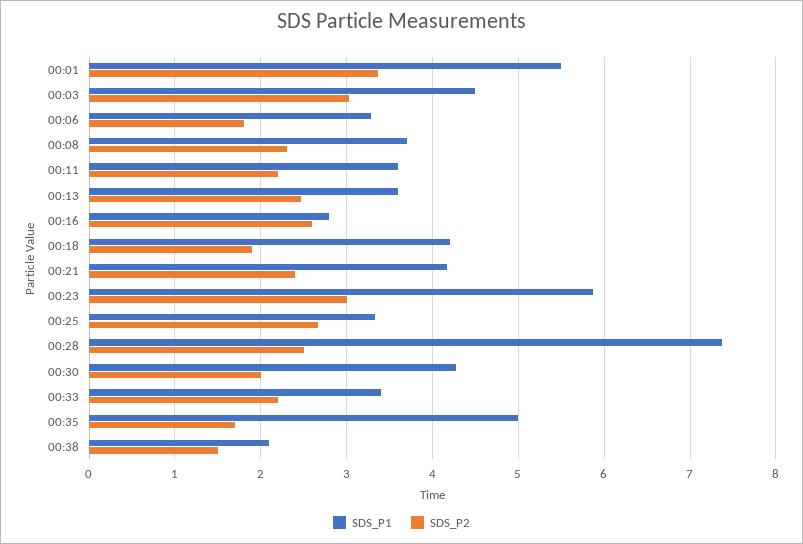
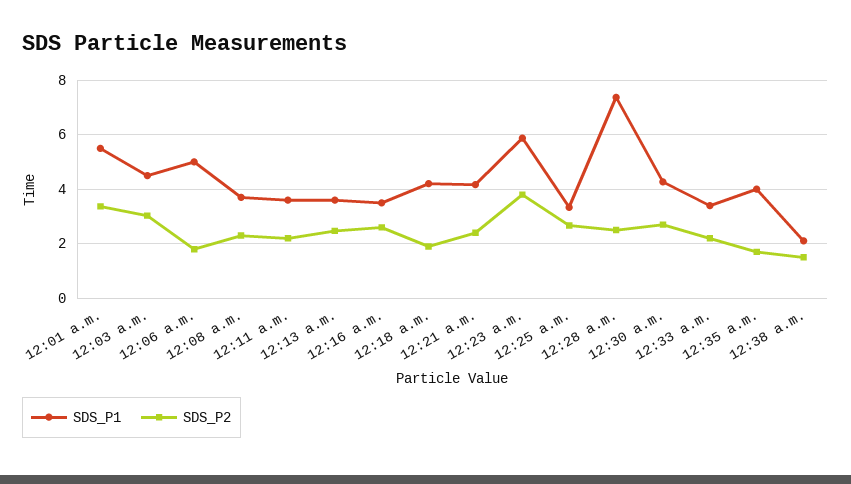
SDS_P1, 00:06: 3.3 -> 5
SDS_P1, 00:16: 2.8 -> 3.5
SDS_P2, 00:23: 3 -> 3.75
SDS_P2, 00:30: 2 -> 2.75
SDS_P1, 00:35: 5 -> 4

